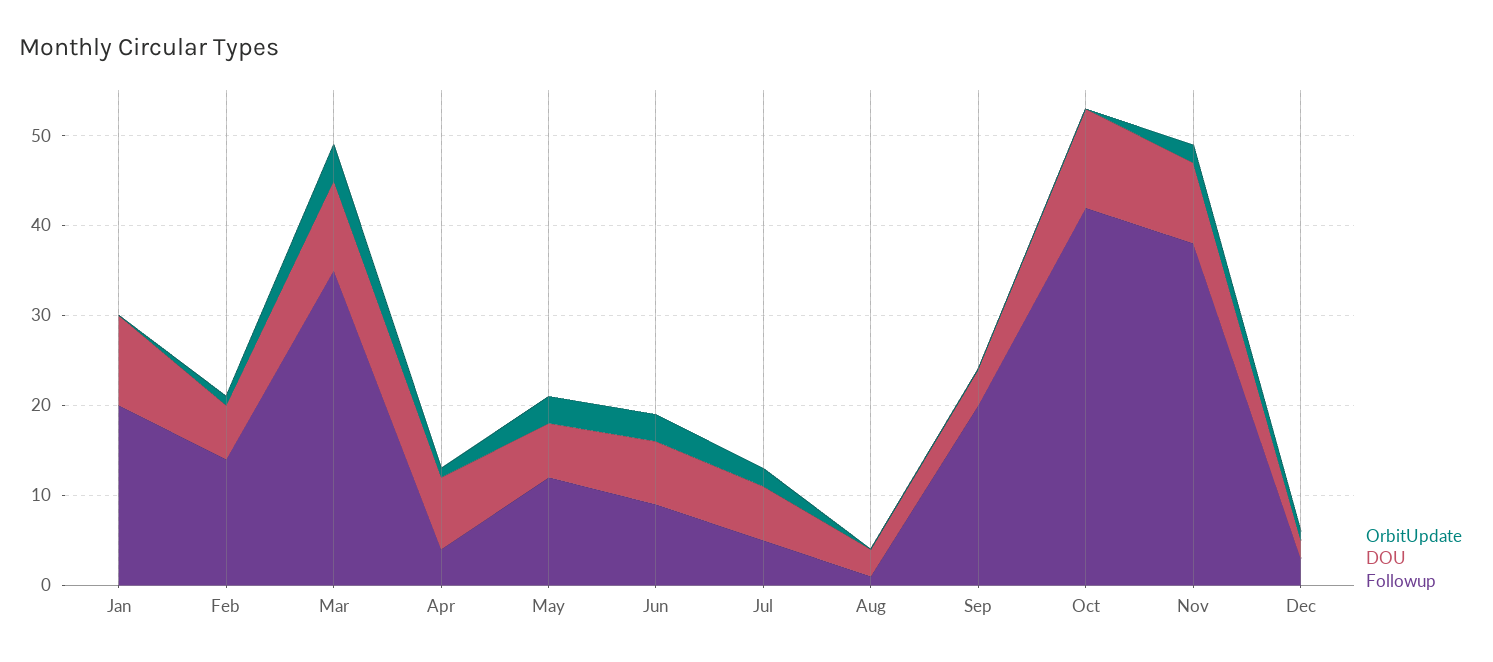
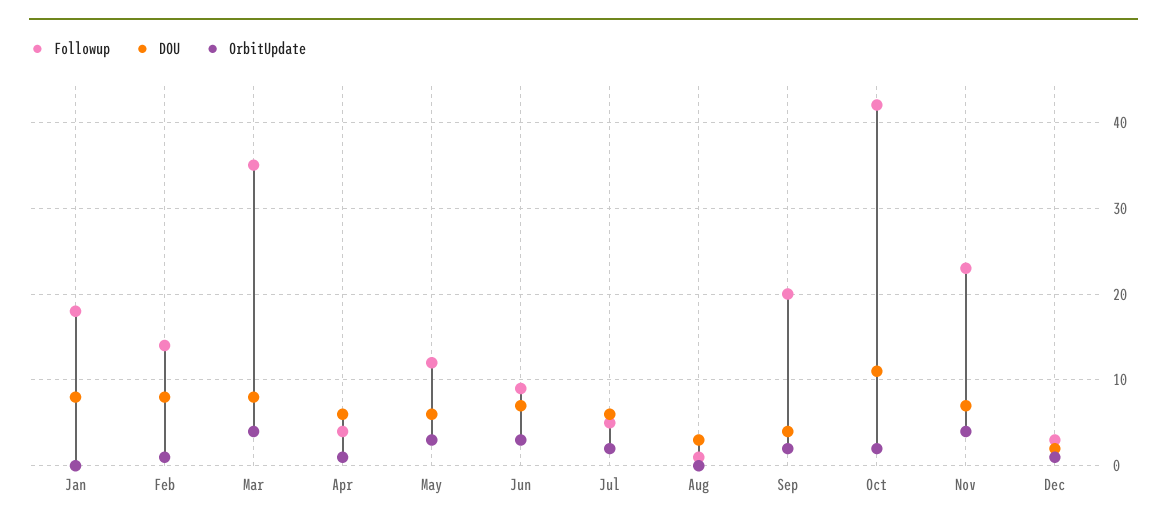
DOU, Jan: 10 -> 8
Followup, Jan: 20 -> 18
DOU, Feb: 6 -> 8
DOU, Mar: 10 -> 8
DOU, Apr: 8 -> 6
OrbitUpdate, Sep: 0 -> 2
OrbitUpdate, Oct: 0 -> 2
OrbitUpdate, Nov: 2 -> 4
DOU, Nov: 9 -> 7
Followup, Nov: 38 -> 23

